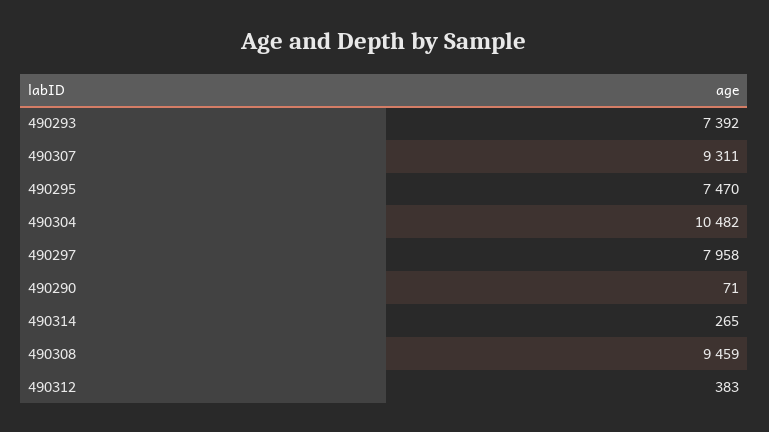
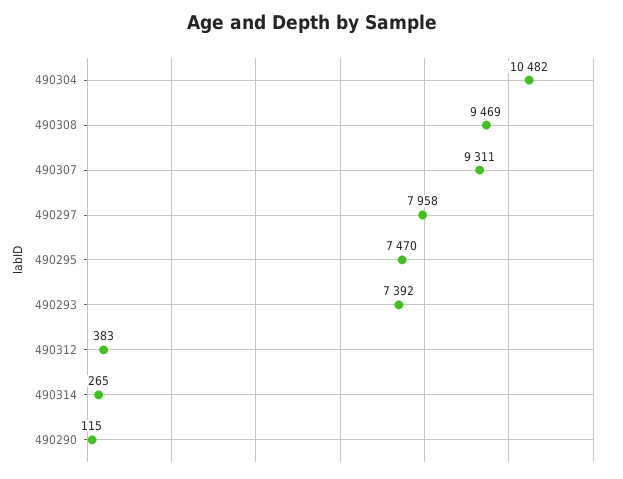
490290: 71 -> 115
490308: 9459 -> 9469

